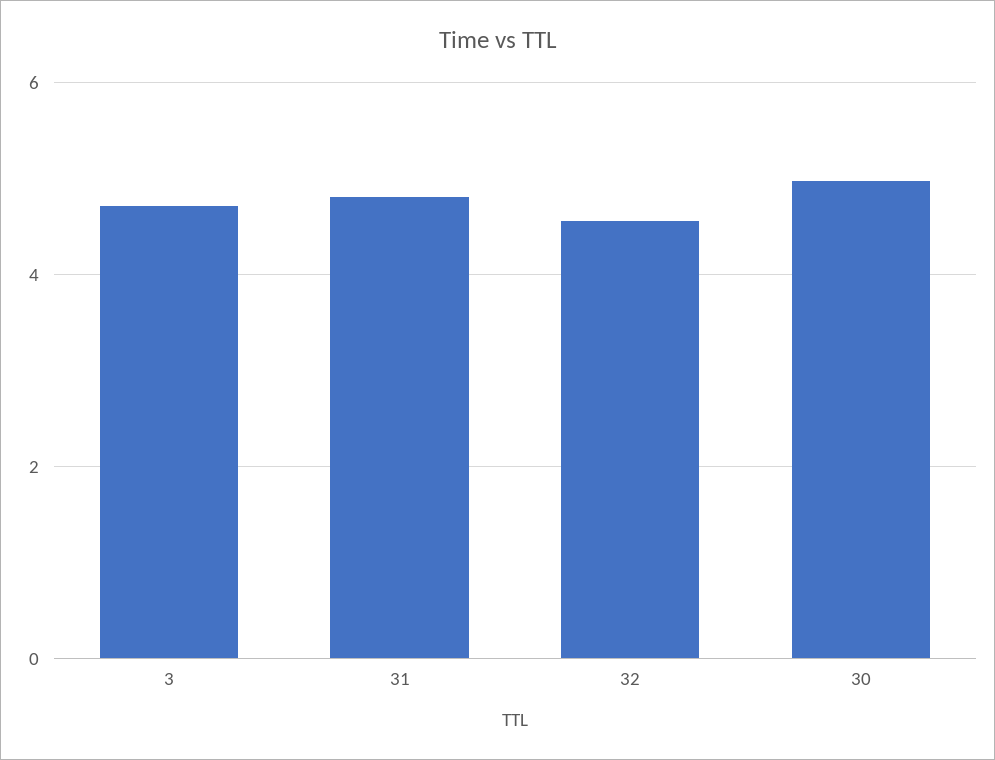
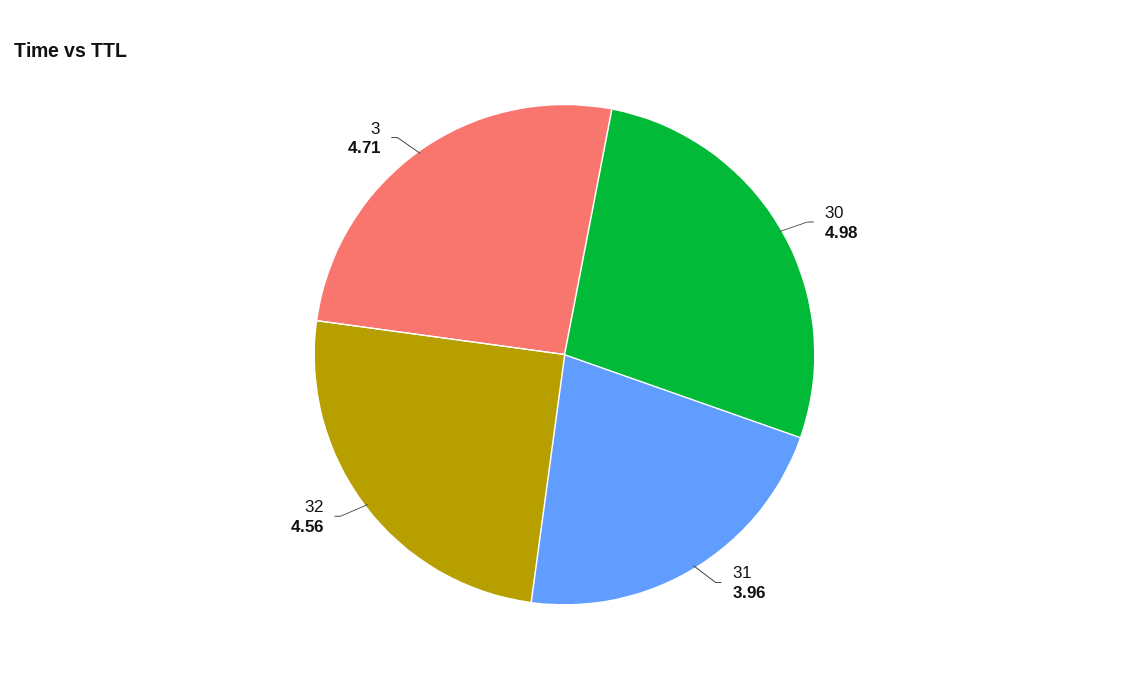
31: 4.8 -> 3.96

